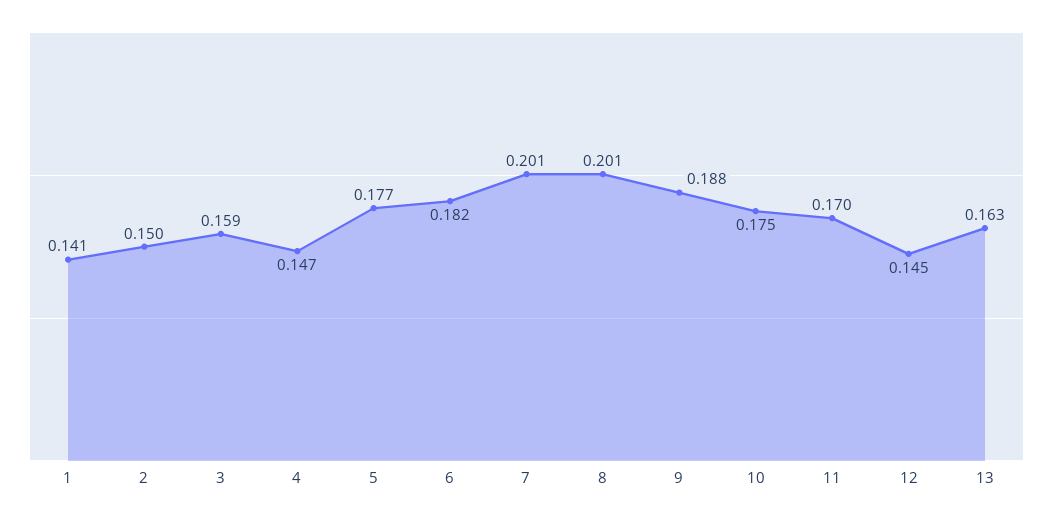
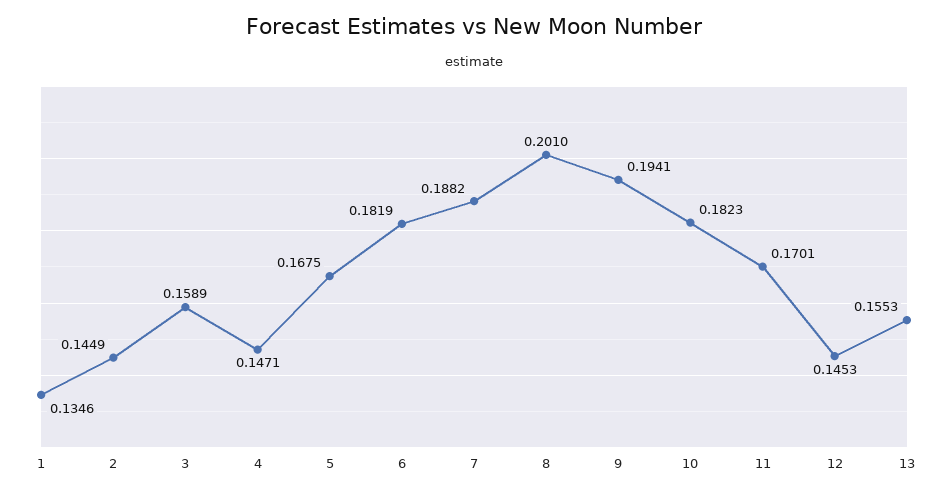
1: 0.141 -> 0.1346
2: 0.15 -> 0.1449
5: 0.177 -> 0.1675
7: 0.201 -> 0.1882
9: 0.188 -> 0.1941
10: 0.175 -> 0.1823
13: 0.163 -> 0.1553

